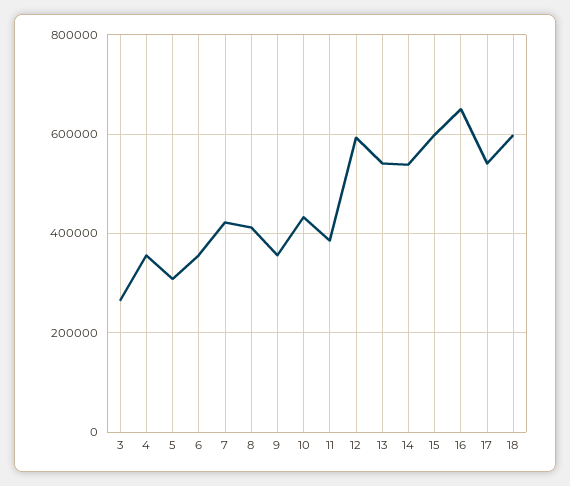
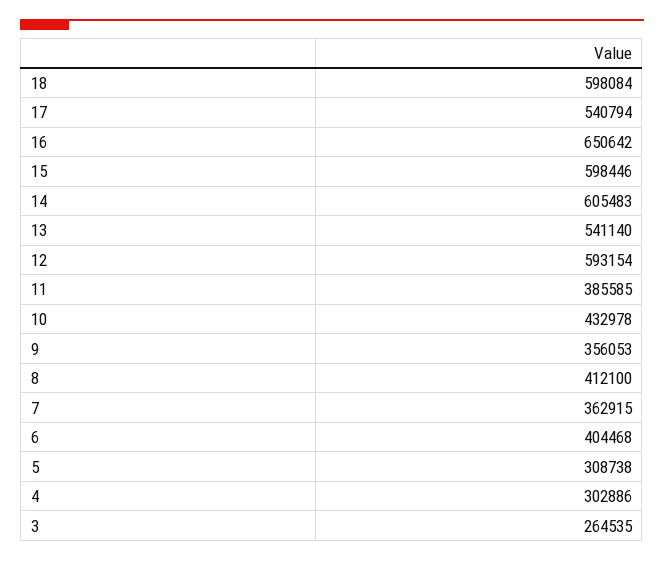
4: 360000 -> 302886
6: 360000 -> 404468
7: 420000 -> 362915
14: 540000 -> 605483

